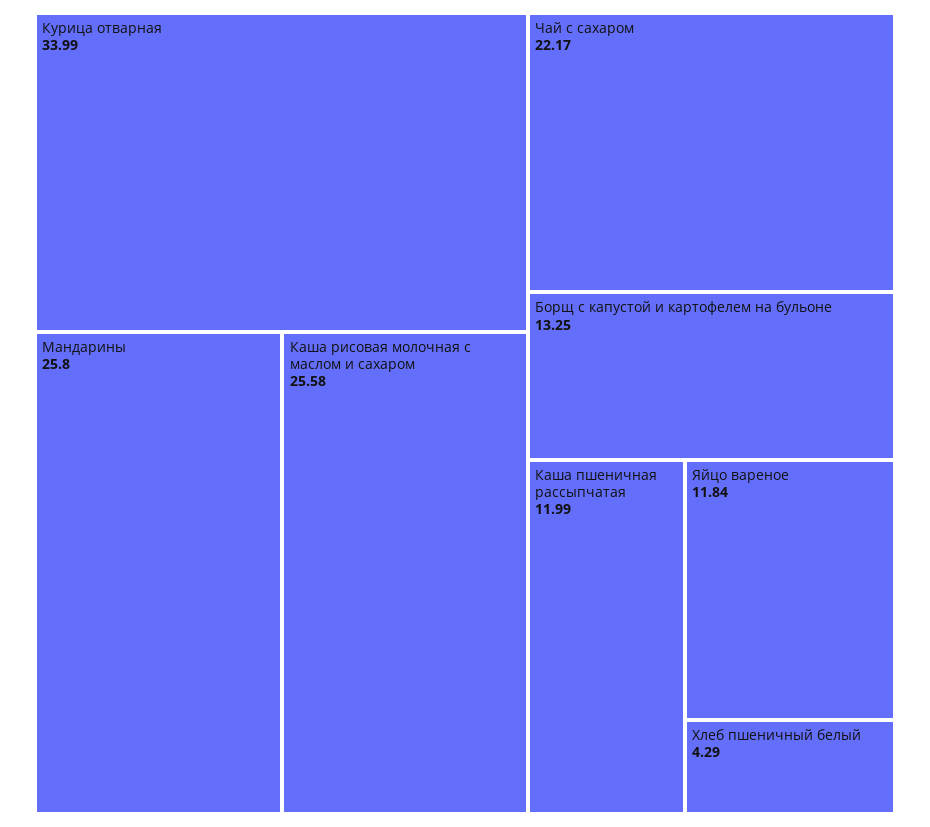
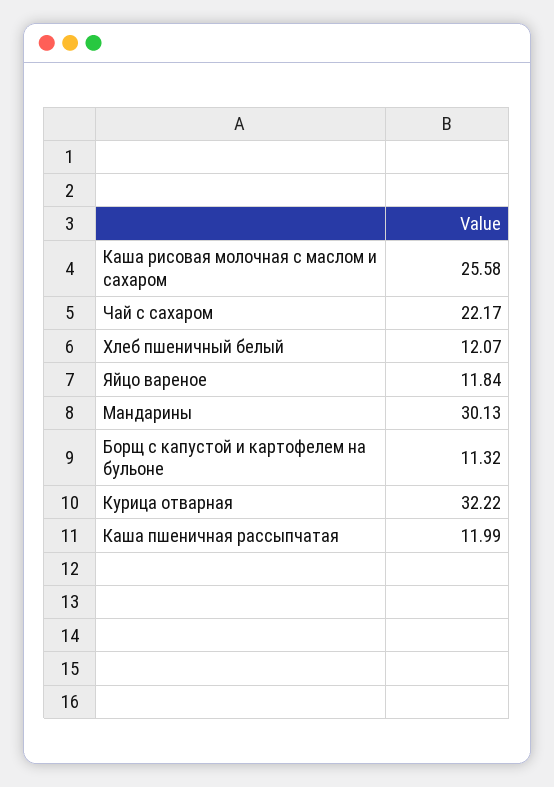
Курица отварная: 33.99 -> 32.22
Мандарины: 25.8 -> 30.13
Борщ с капустой и картофелем на бульоне: 13.25 -> 11.32
Хлеб пшеничный белый: 4.29 -> 12.07

